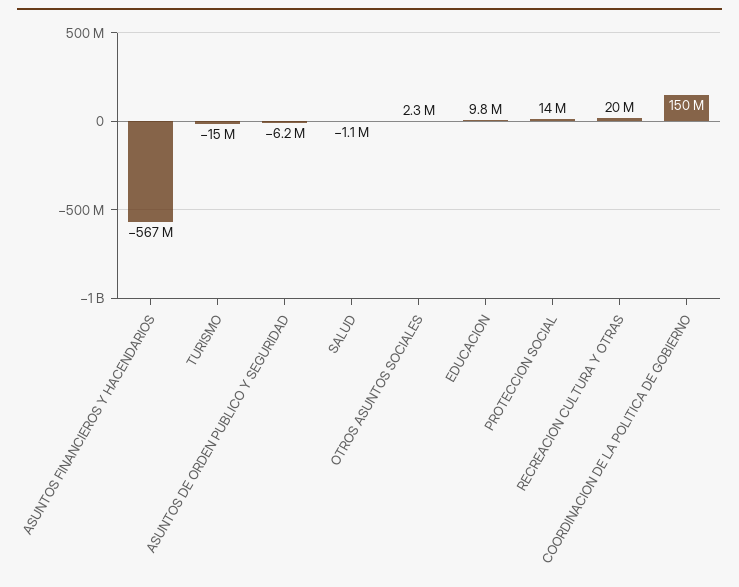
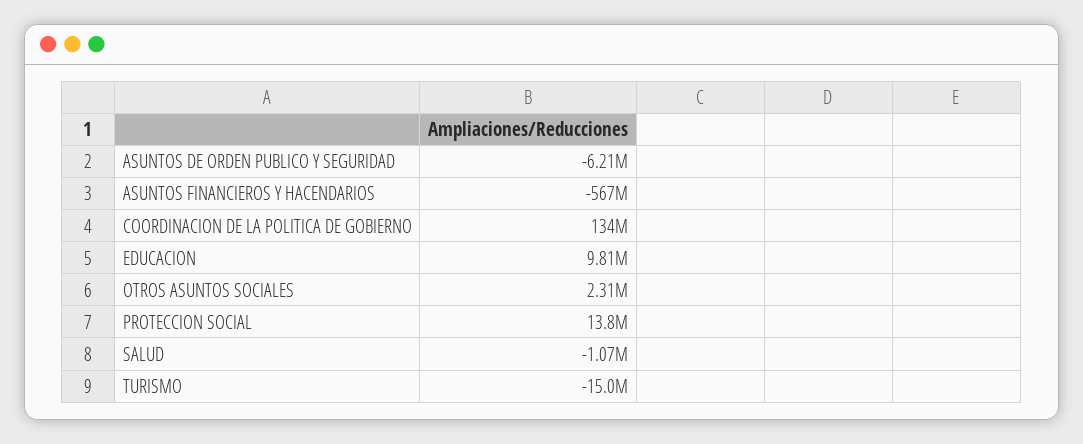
RECREACION CULTURA Y OTRAS: 20000000 -> none
COORDINACION DE LA POLITICA DE GOBIERNO: 150000000 -> 134000000

